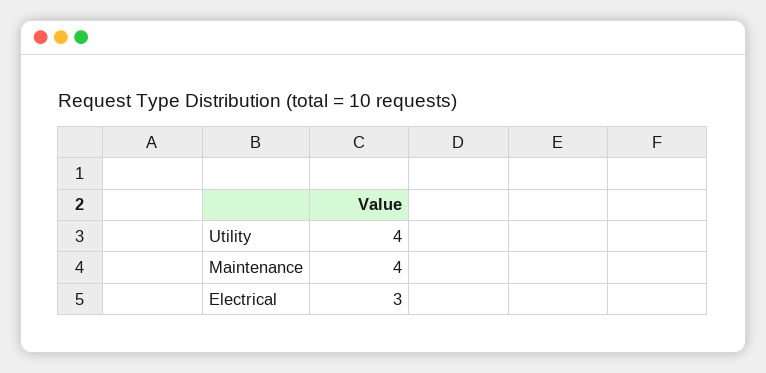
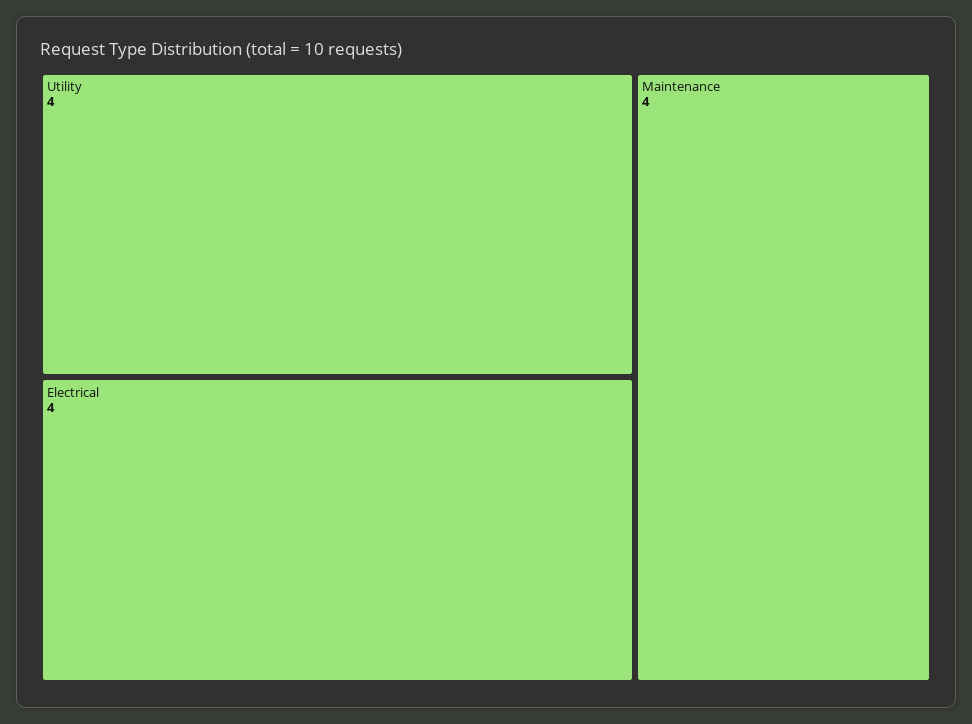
Electrical: 3 -> 4

